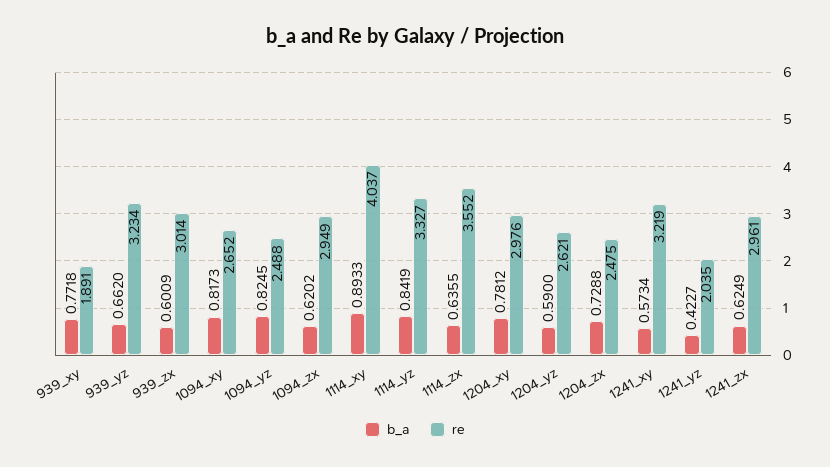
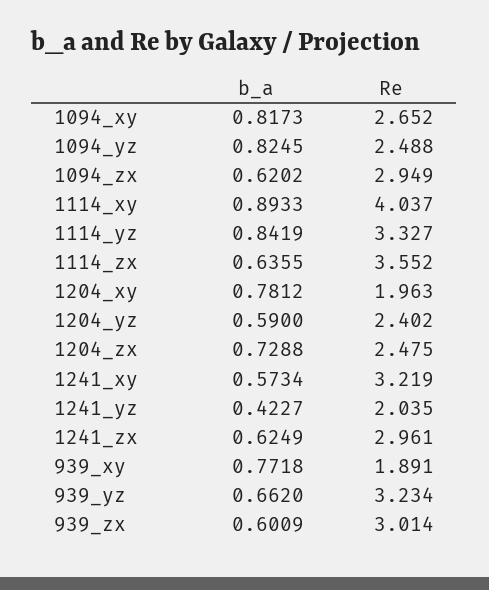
re, 1204_xy: 2.976 -> 1.963
re, 1204_yz: 2.621 -> 2.402

